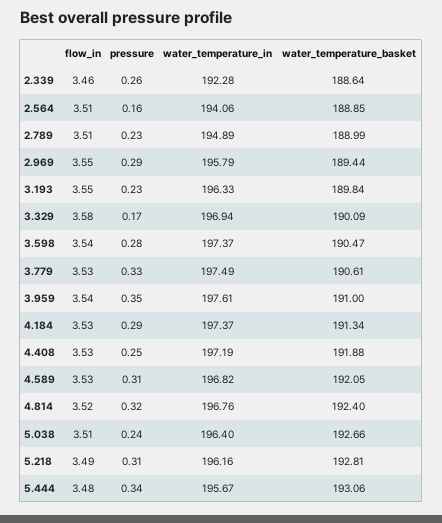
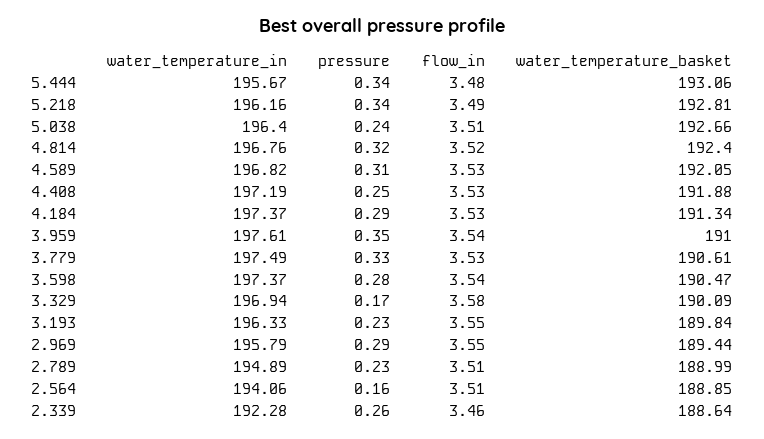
pressure, 5.218: 0.31 -> 0.34

